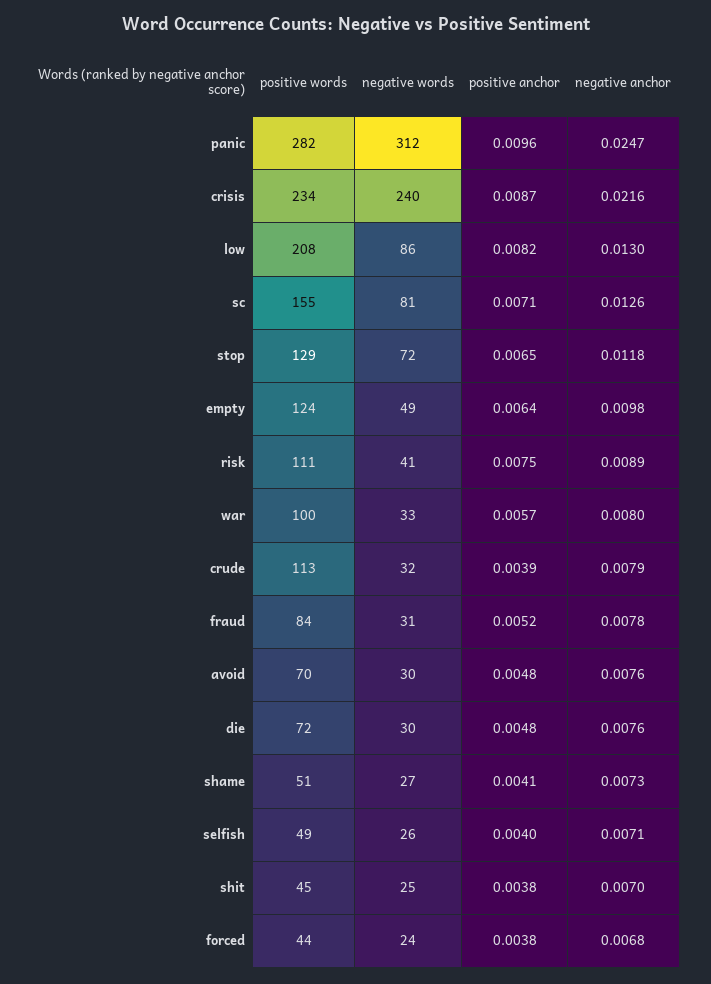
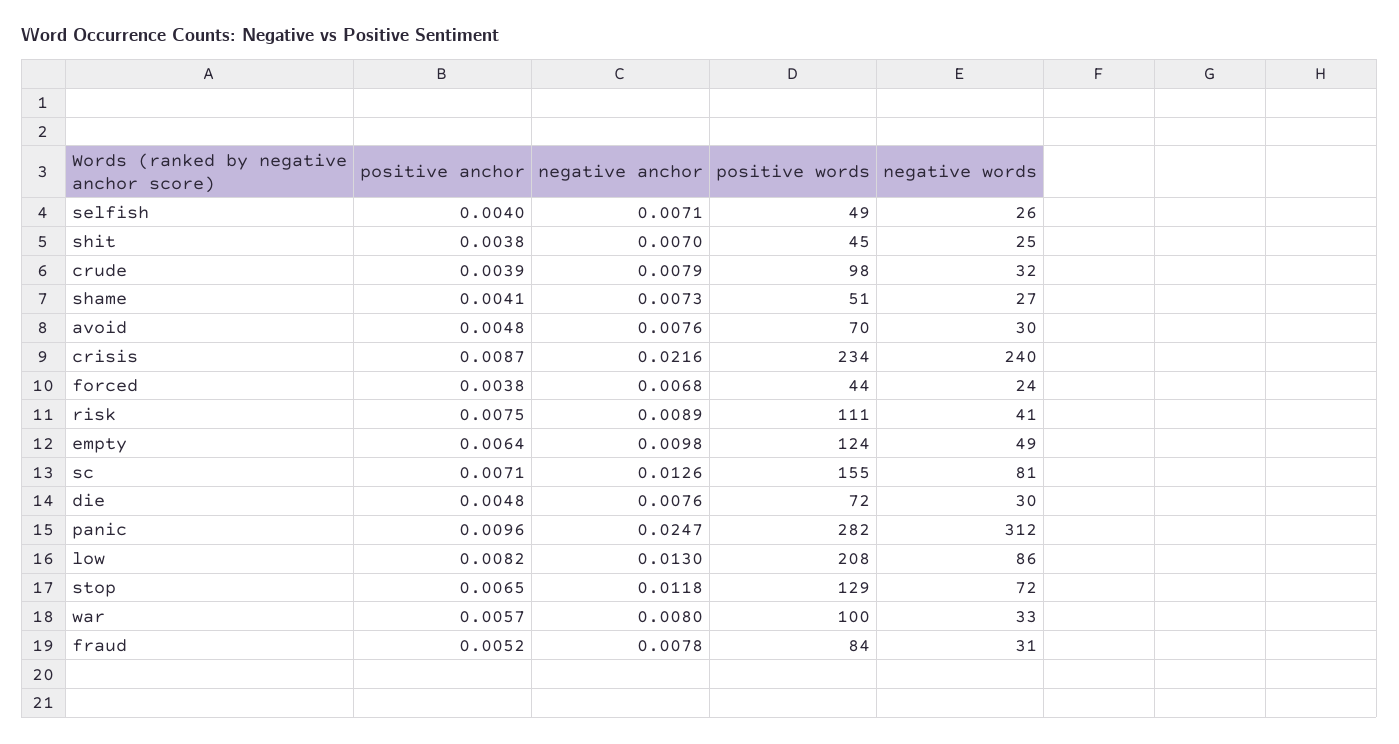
positive words, crude: 113 -> 98

